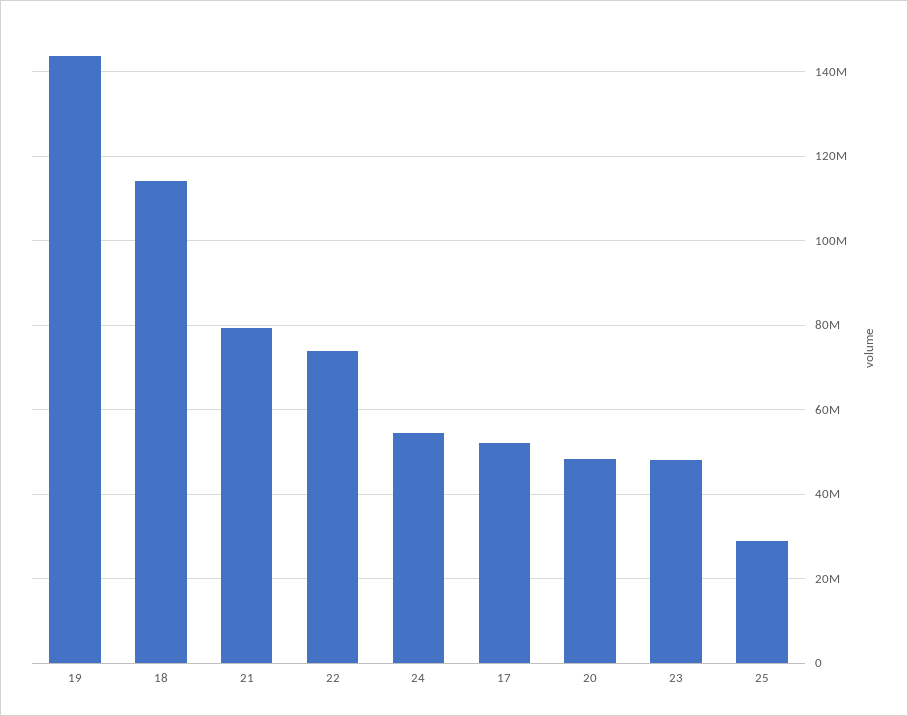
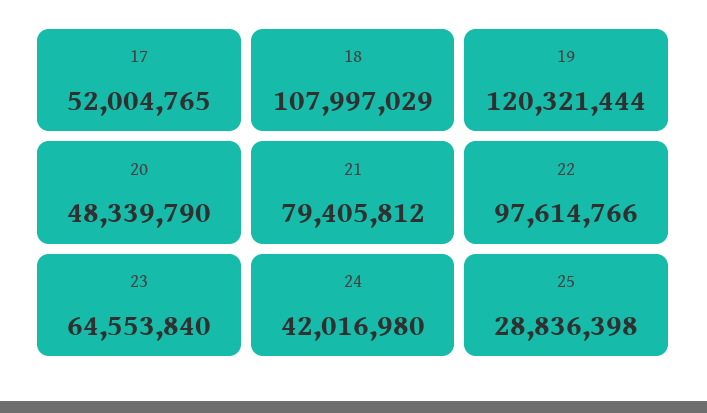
19: 144000000 -> 120321444
18: 114000000 -> 107997029
22: 74000000 -> 97614766
24: 54000000 -> 42016980
23: 48000000 -> 64553840

